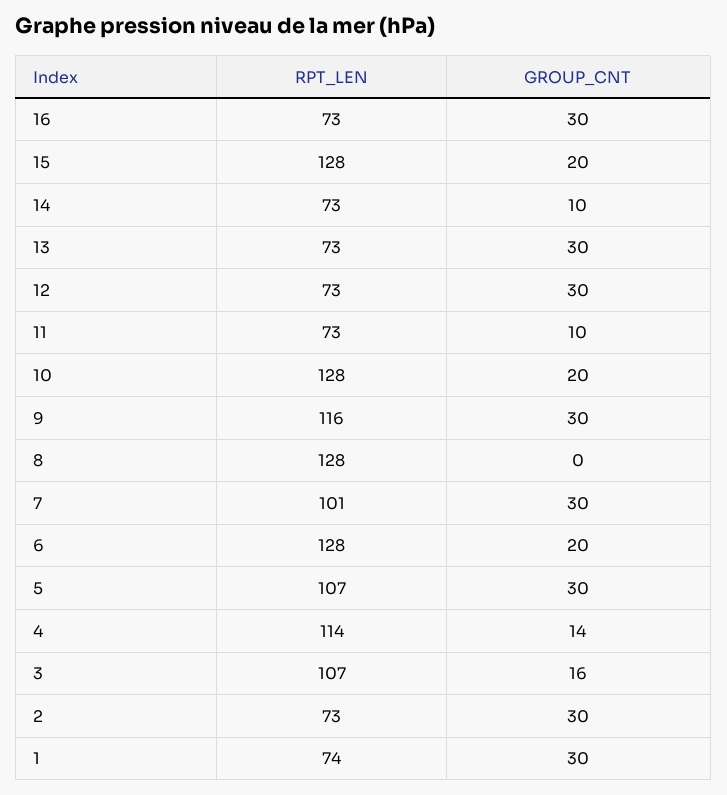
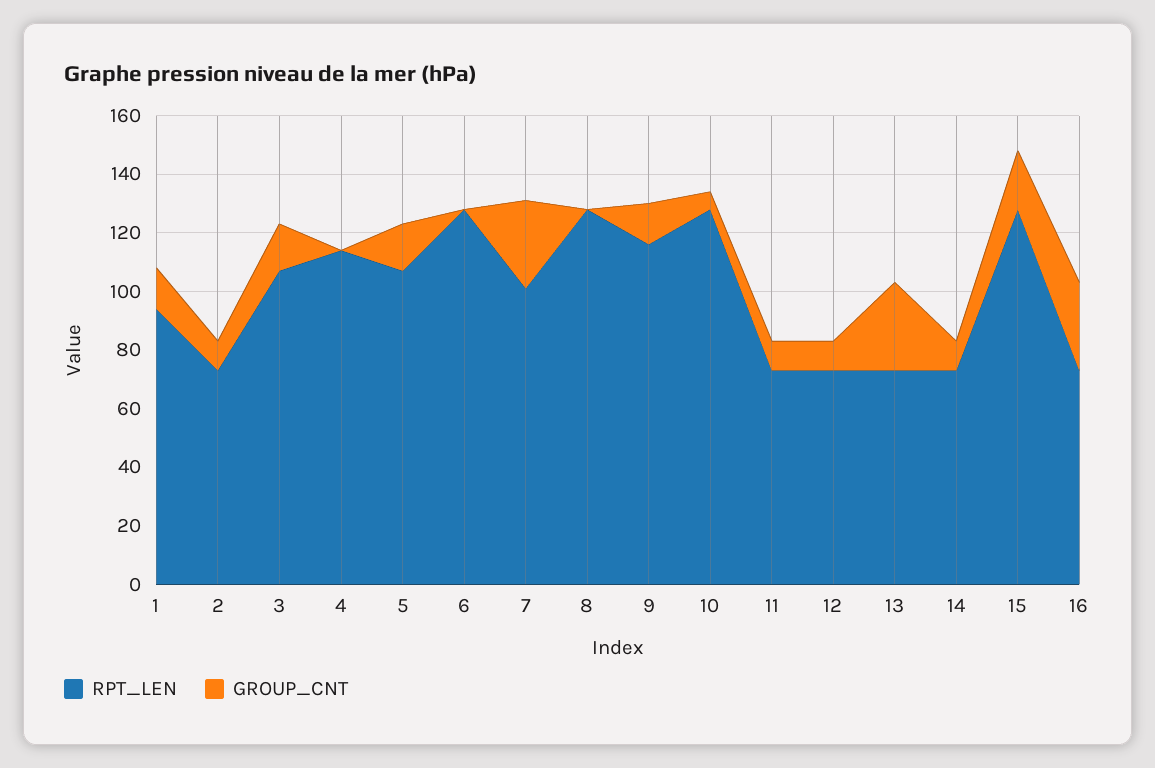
GROUP_CNT, 12: 30 -> 10
GROUP_CNT, 10: 20 -> 5
GROUP_CNT, 9: 30 -> 15
GROUP_CNT, 6: 20 -> 0
GROUP_CNT, 5: 30 -> 15
GROUP_CNT, 4: 14 -> 0
GROUP_CNT, 2: 30 -> 10
RPT_LEN, 1: 74 -> 95
GROUP_CNT, 1: 30 -> 15

